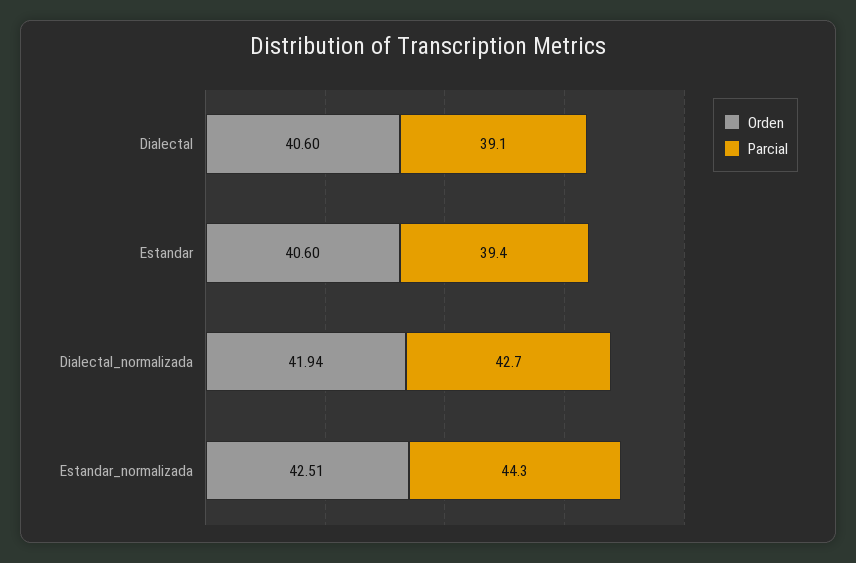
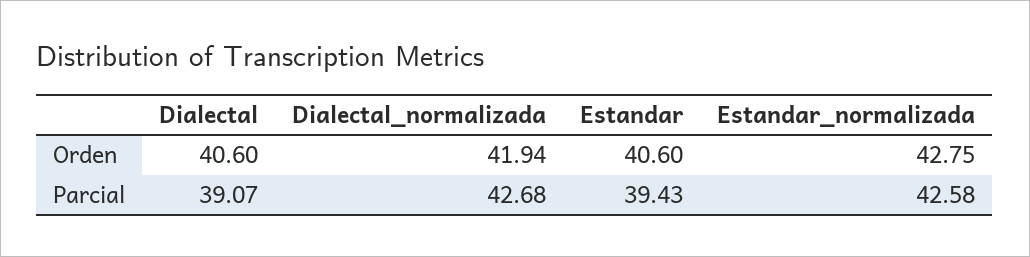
Orden, Estandar_normalizada: 42.51 -> 42.75
Parcial, Estandar_normalizada: 44.3 -> 42.58

